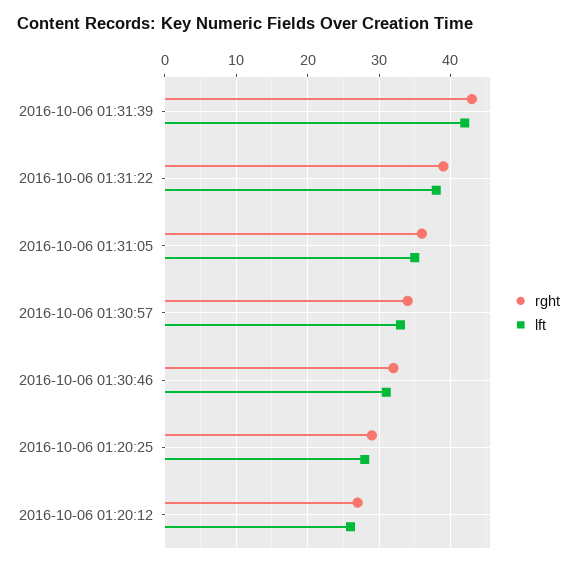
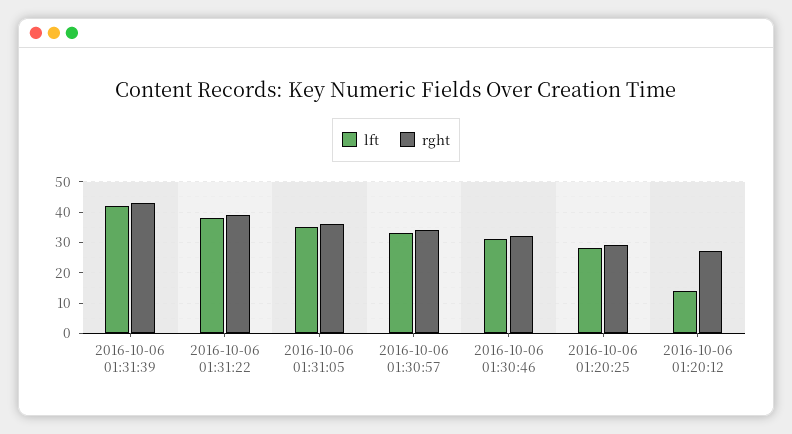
lft, 2016-10-06 01:20:12: 26 -> 15

